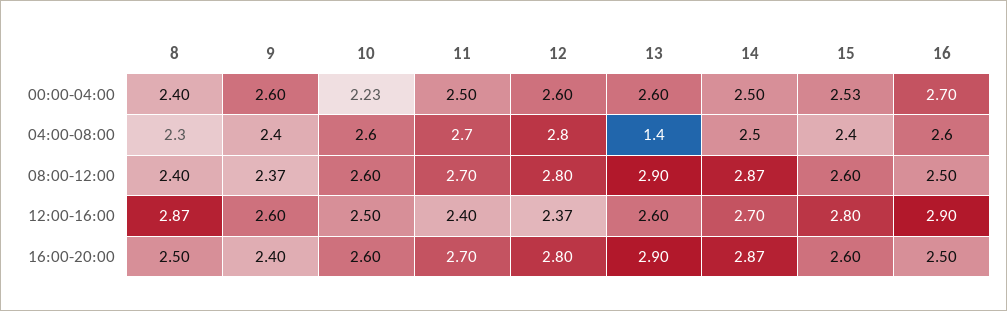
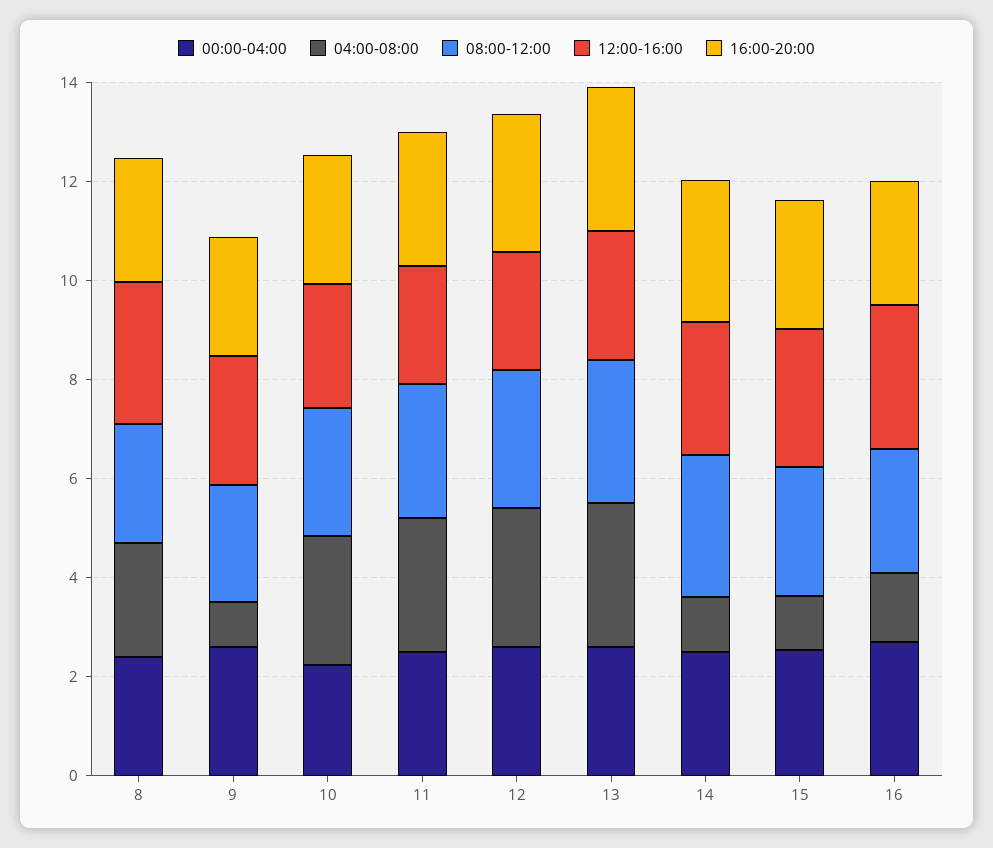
04:00-08:00, 9: 2.4 -> 1
04:00-08:00, 13: 1.4 -> 3
04:00-08:00, 14: 2.5 -> 1
04:00-08:00, 15: 2.4 -> 1
04:00-08:00, 16: 2.6 -> 1.5

